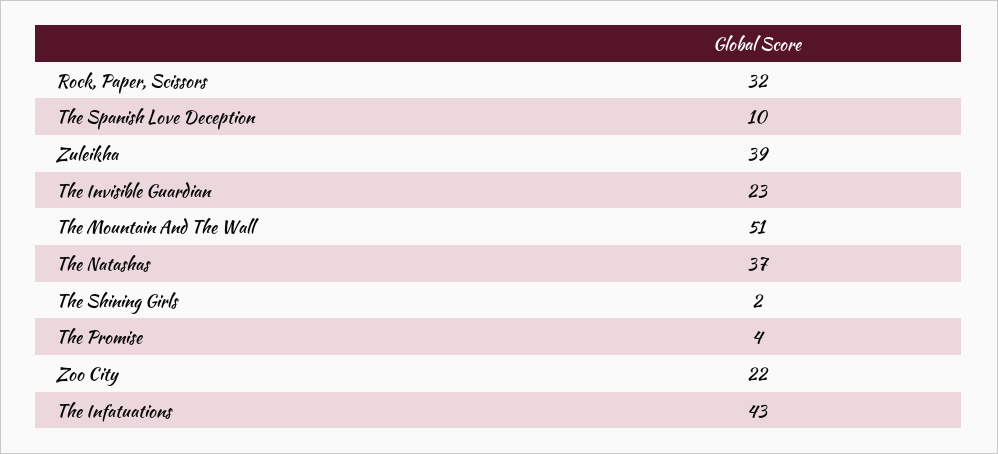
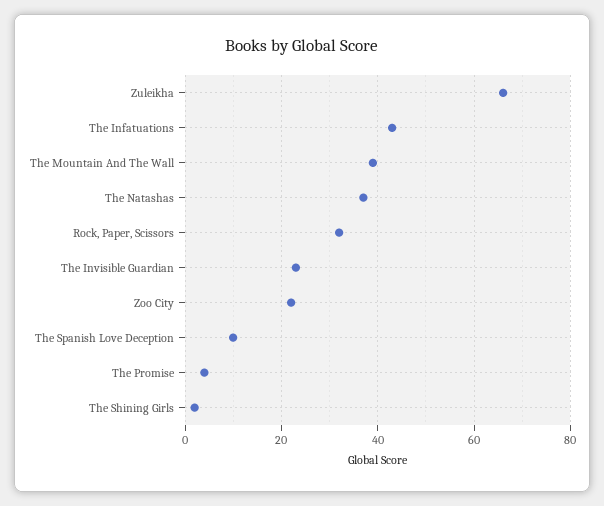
Zuleikha: 39 -> 65
The Mountain And The Wall: 51 -> 40

